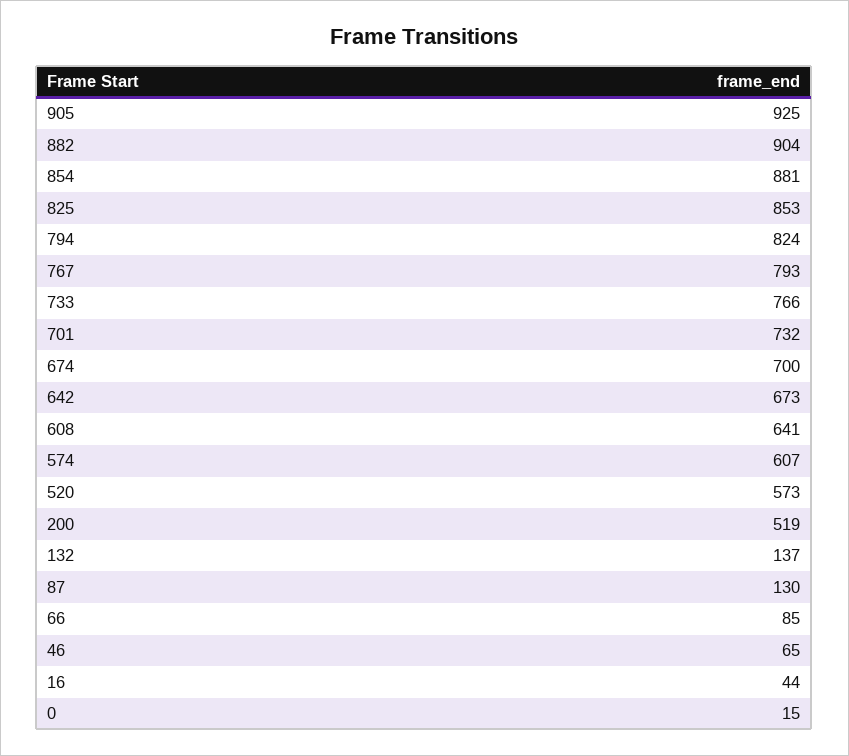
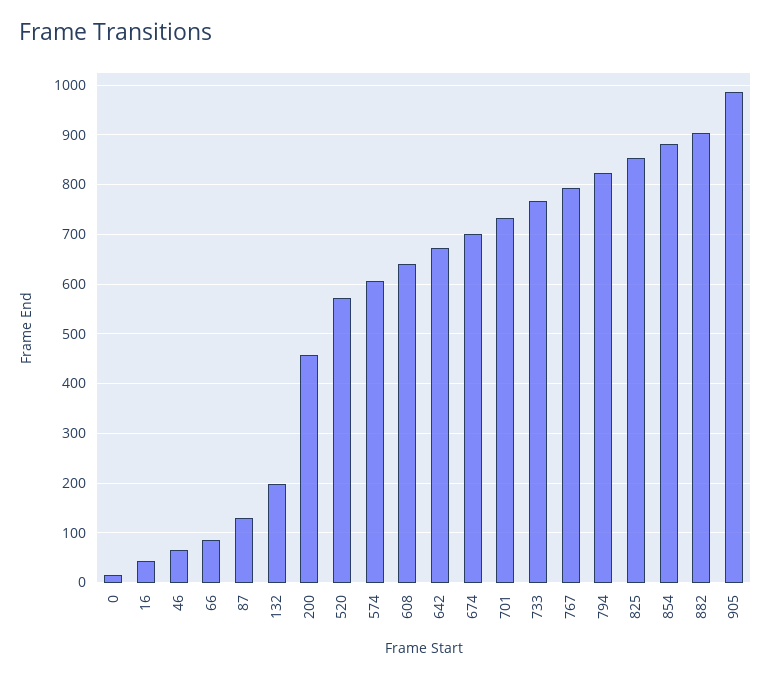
905: 925 -> 980
200: 519 -> 460
132: 137 -> 200

